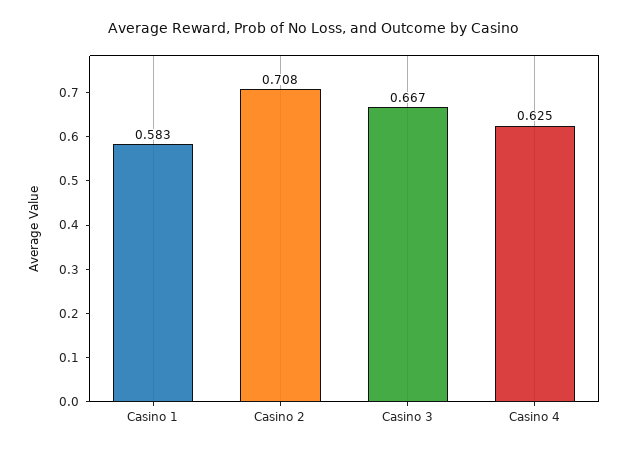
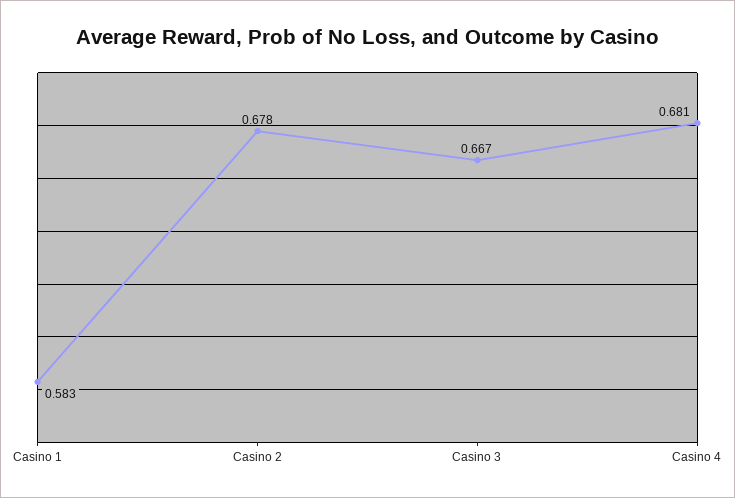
Casino 2: 0.708 -> 0.678
Casino 4: 0.625 -> 0.681

